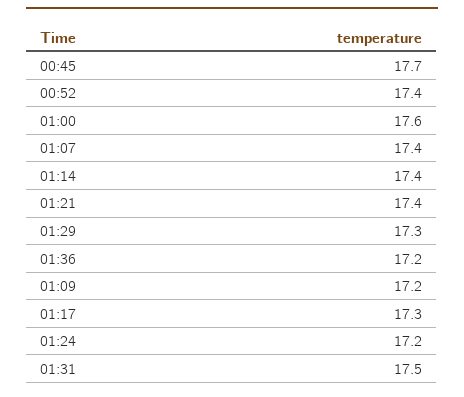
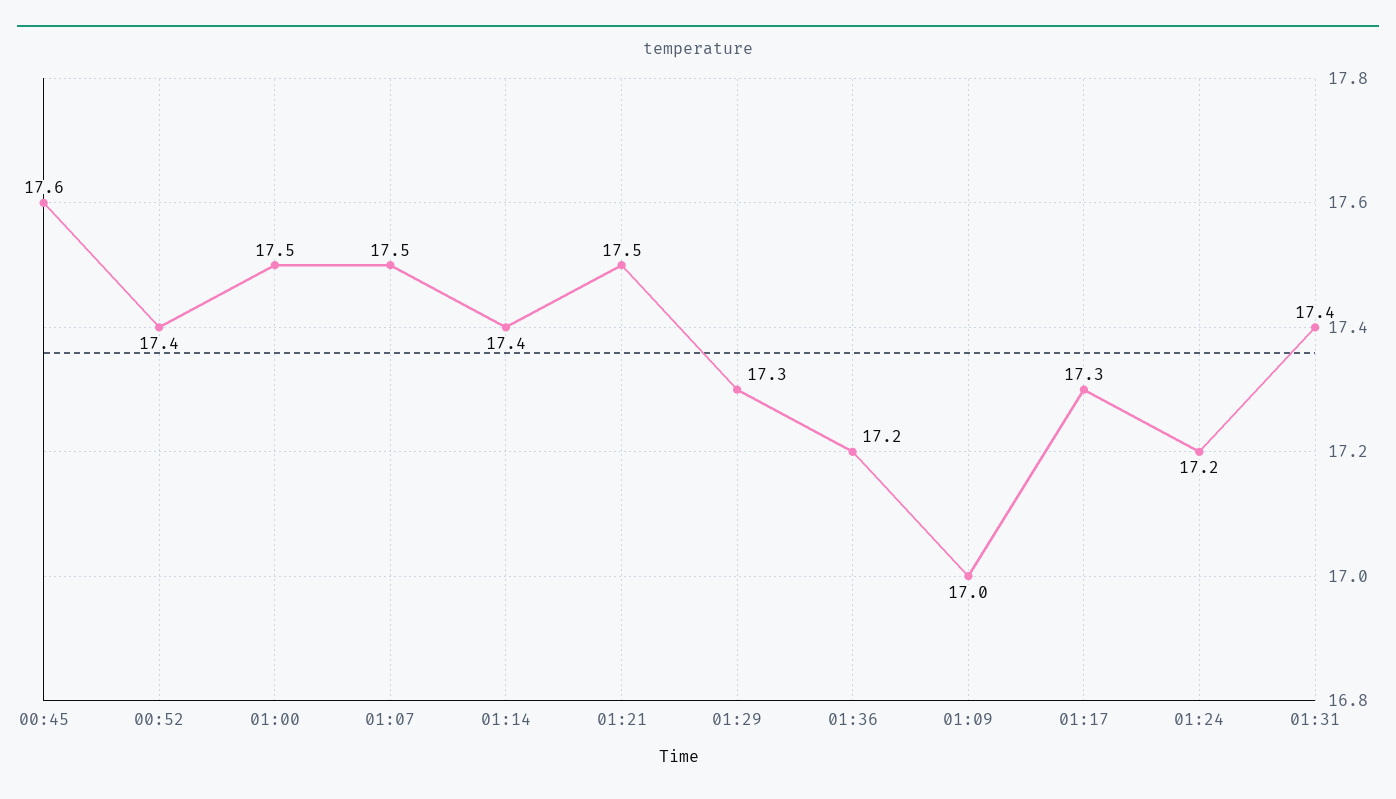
00:45: 17.7 -> 17.6
01:00: 17.6 -> 17.5
01:07: 17.4 -> 17.5
01:21: 17.4 -> 17.5
01:09: 17.2 -> 17
01:31: 17.5 -> 17.4

